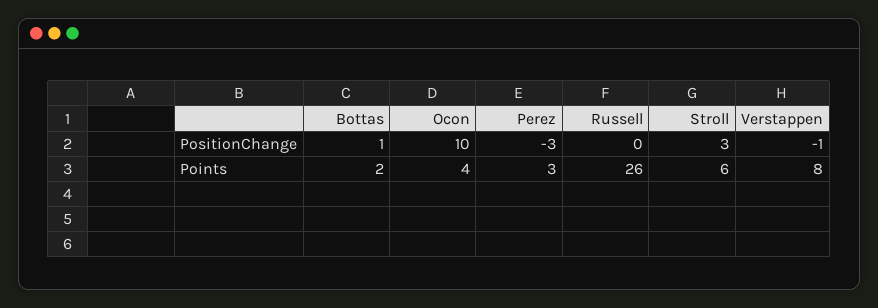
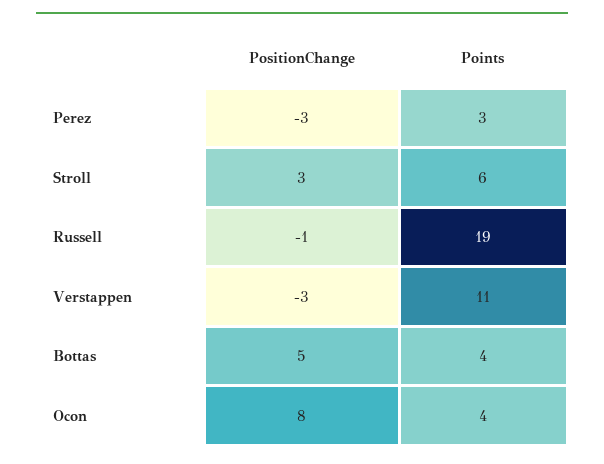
Bottas, PositionChange: 1 -> 5
Ocon, PositionChange: 10 -> 8
Russell, PositionChange: 0 -> -1
Verstappen, PositionChange: -1 -> -3
Bottas, Points: 2 -> 4
Russell, Points: 26 -> 19
Verstappen, Points: 8 -> 11

